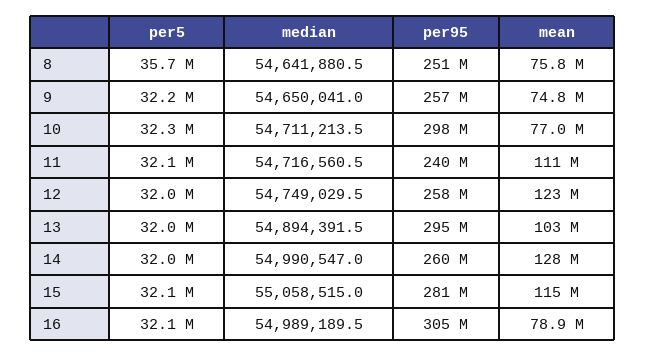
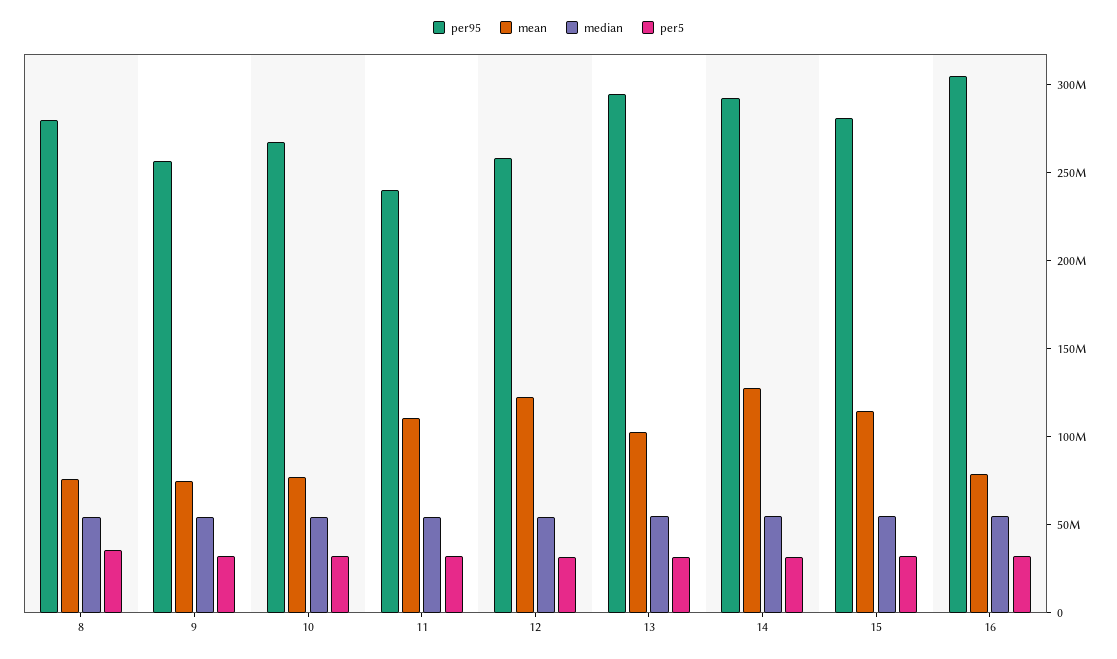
per95, 8: 251000000 -> 280000000
per95, 10: 298000000 -> 270000000
per95, 14: 260000000 -> 290000000

